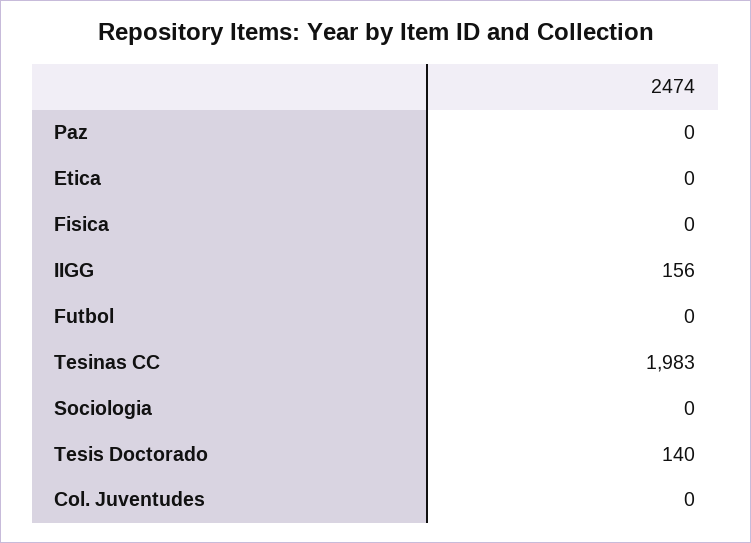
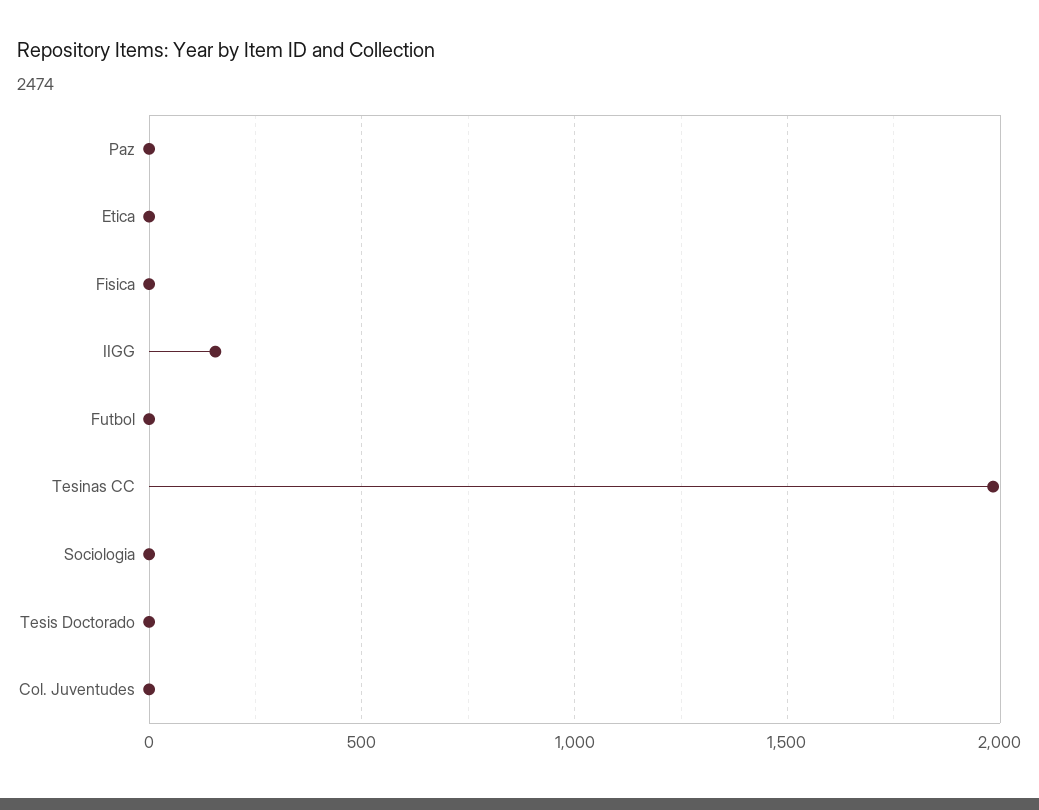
Tesis Doctorado: 140 -> 0

